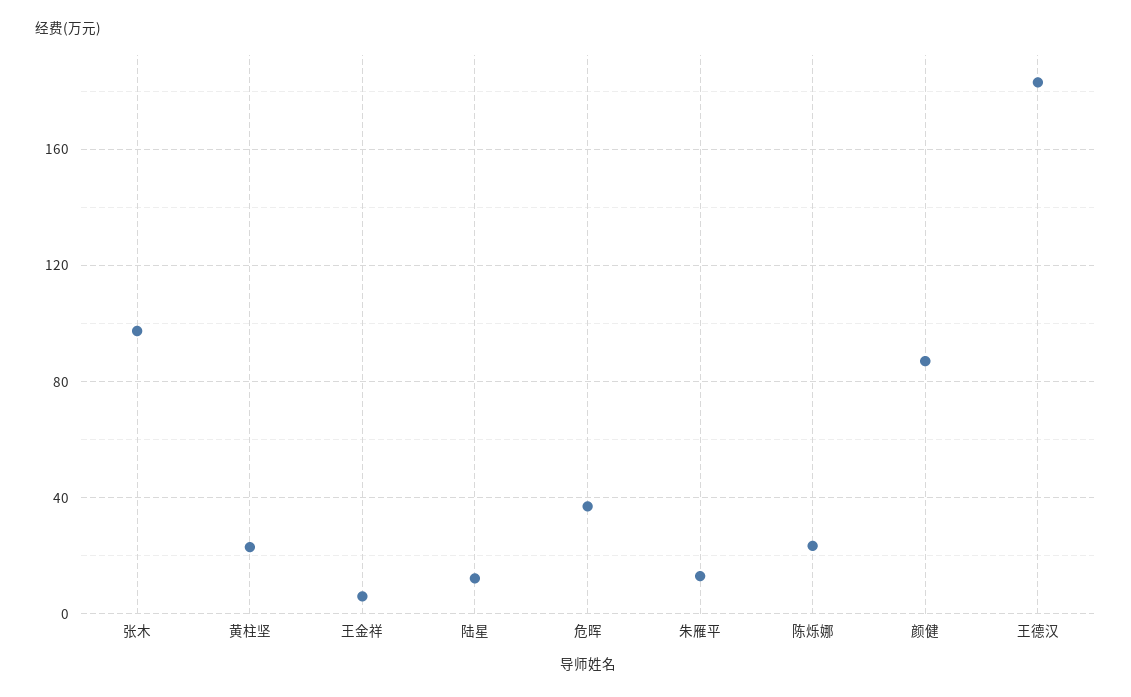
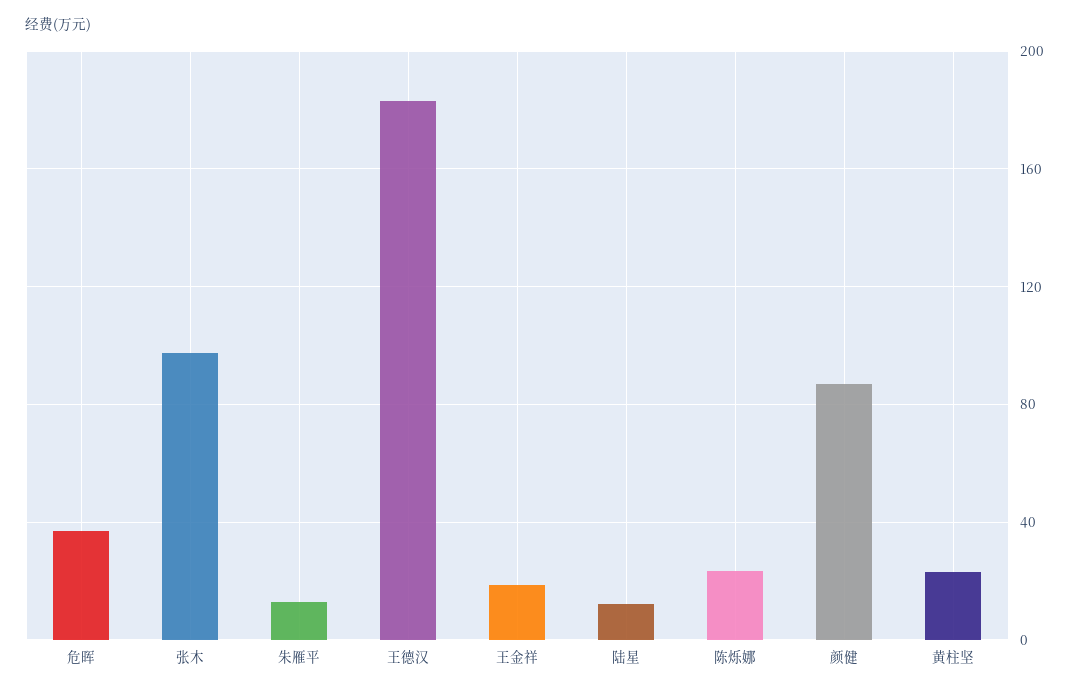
王金祥: 5 -> 20

